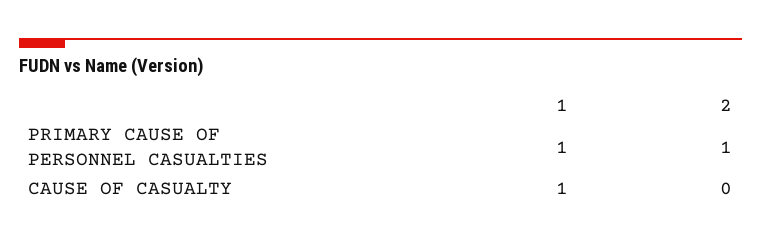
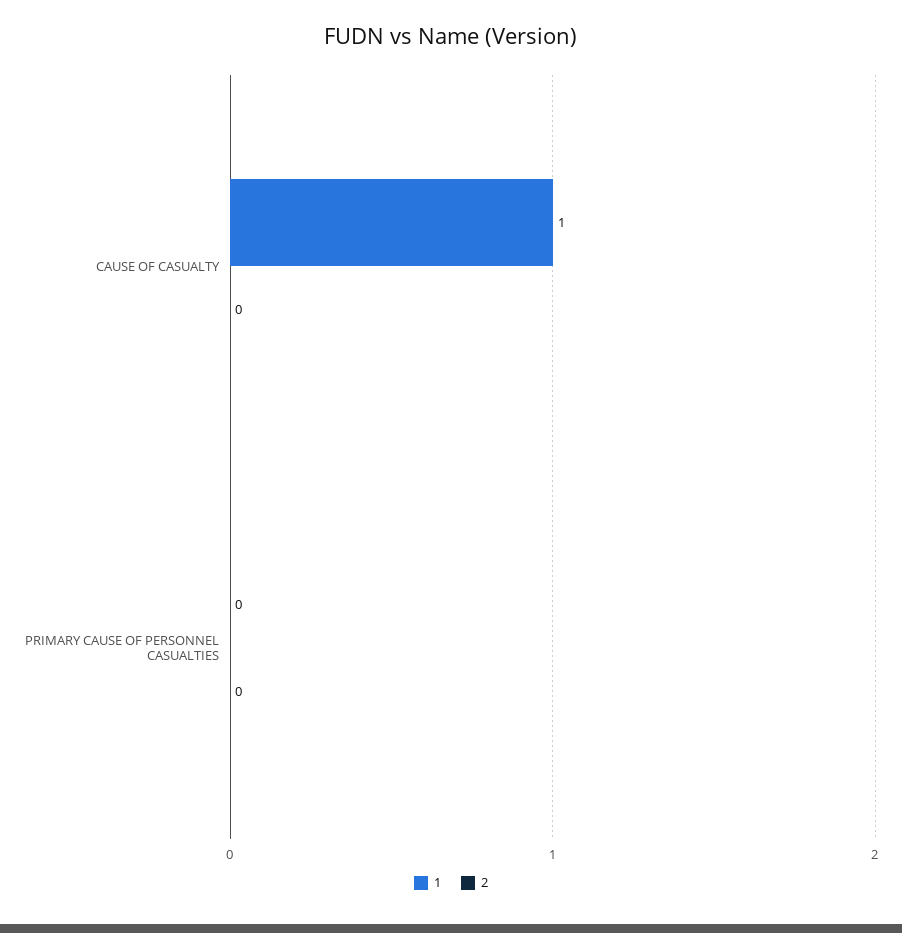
1, PRIMARY CAUSE OF PERSONNEL CASUALTIES: 1 -> 0
2, PRIMARY CAUSE OF PERSONNEL CASUALTIES: 1 -> 0

